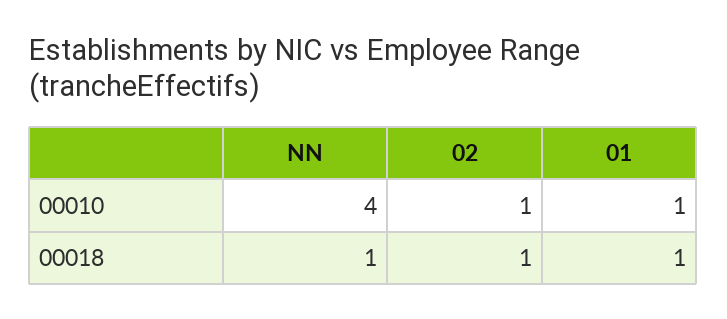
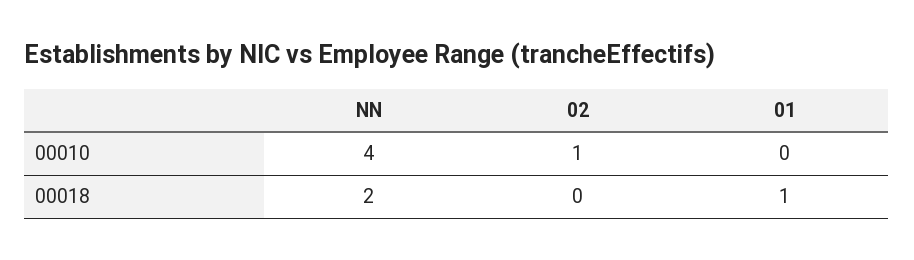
01, 00010: 1 -> 0
NN, 00018: 1 -> 2
02, 00018: 1 -> 0

